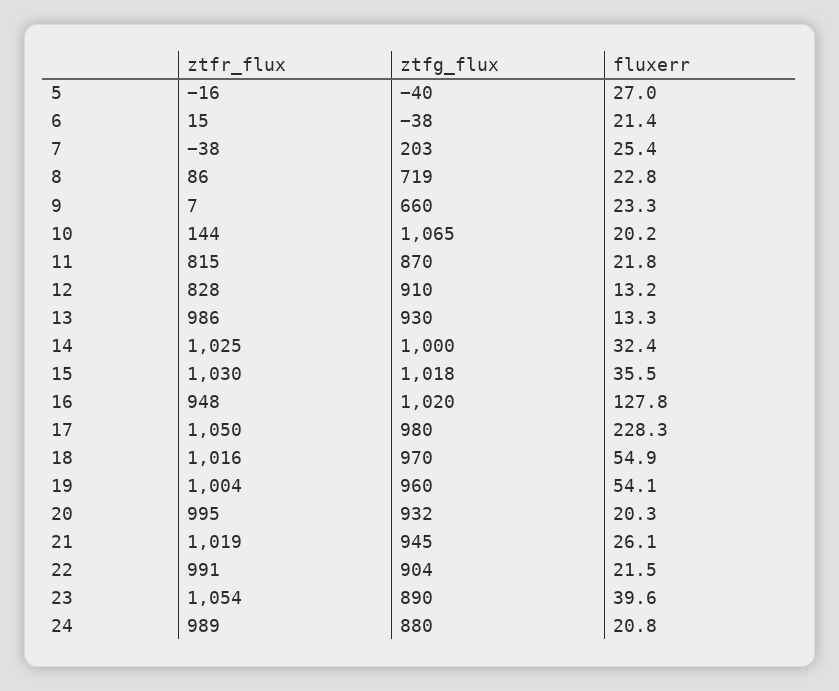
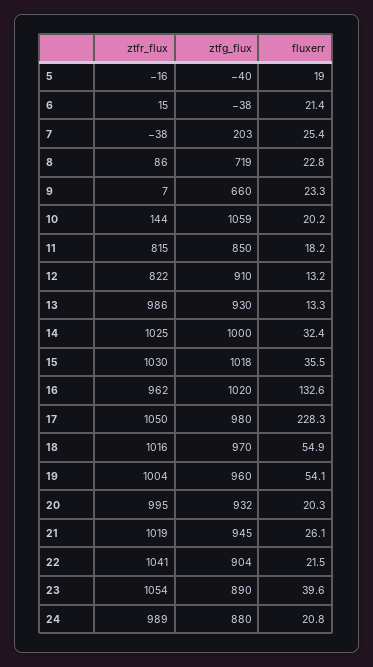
fluxerr, 5: 27 -> 19
ztfg_flux, 10: 1065 -> 1059
ztfg_flux, 11: 870 -> 850
fluxerr, 11: 21.8 -> 18.2
ztfr_flux, 12: 828 -> 822
ztfr_flux, 16: 948 -> 962
fluxerr, 16: 127.8 -> 132.6
ztfr_flux, 22: 991 -> 1041

